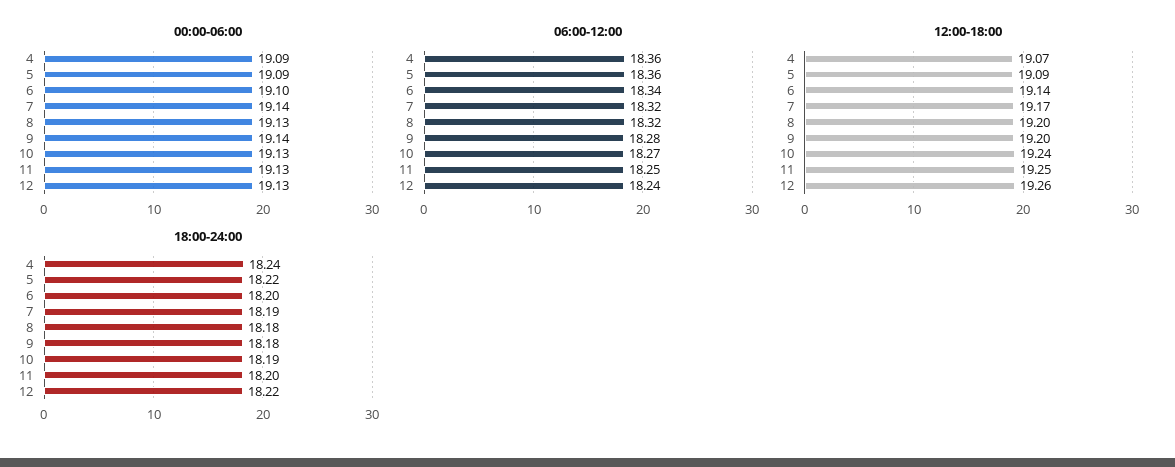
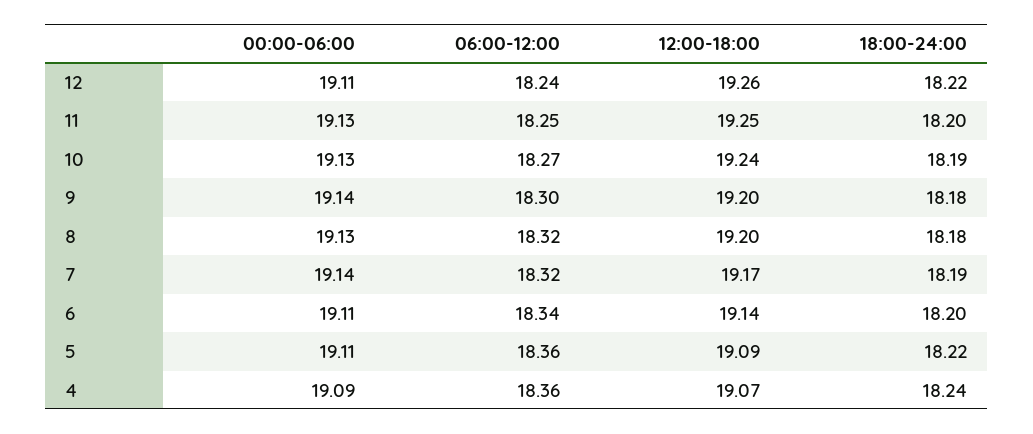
00:00-06:00, 5: 19.09 -> 19.11
00:00-06:00, 6: 19.1 -> 19.11
00:00-06:00, 12: 19.13 -> 19.11
06:00-12:00, 9: 18.28 -> 18.3

